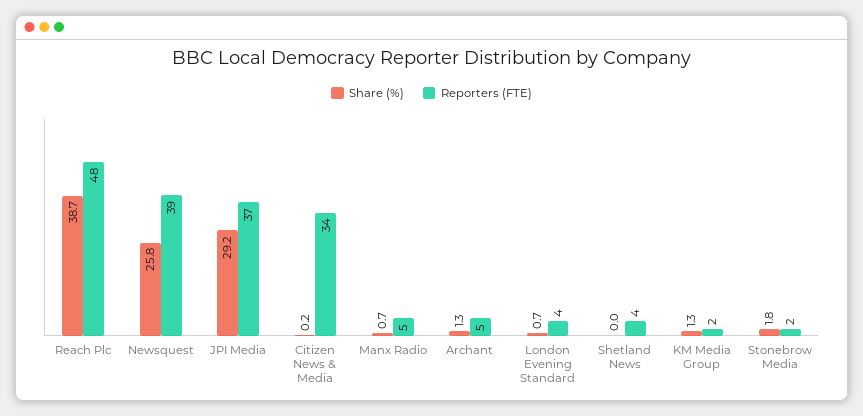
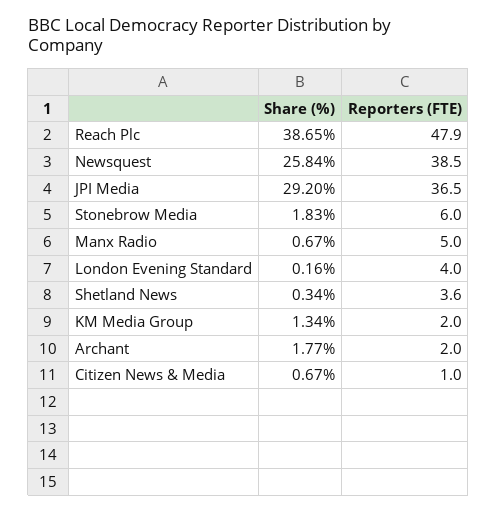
Share (%), Citizen News & Media: 0.2 -> 0.67
Reporters (FTE), Citizen News & Media: 34 -> 1
Share (%), Archant: 1.3 -> 1.77
Reporters (FTE), Archant: 5 -> 2
Share (%), London Evening Standard: 0.7 -> 0.16
Share (%), Shetland News: 0 -> 0.34
Reporters (FTE), Stonebrow Media: 2 -> 6

